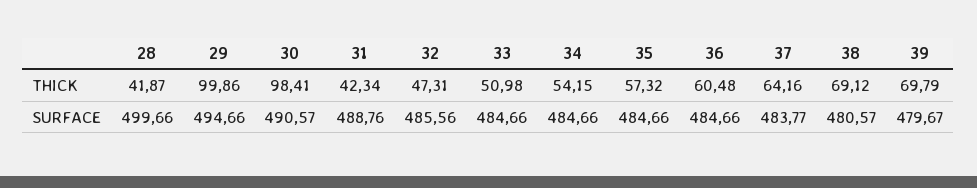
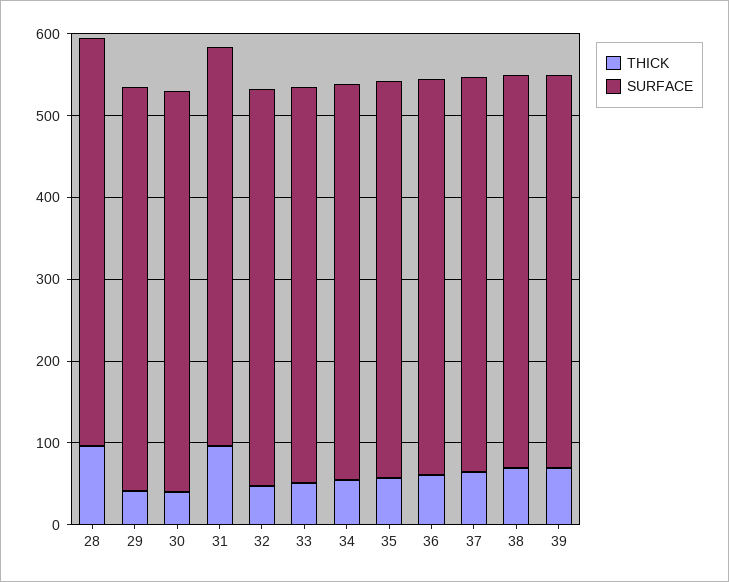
THICK, 28: 41.87 -> 100
THICK, 29: 99.86 -> 40
THICK, 30: 98.41 -> 40
THICK, 31: 42.34 -> 100

